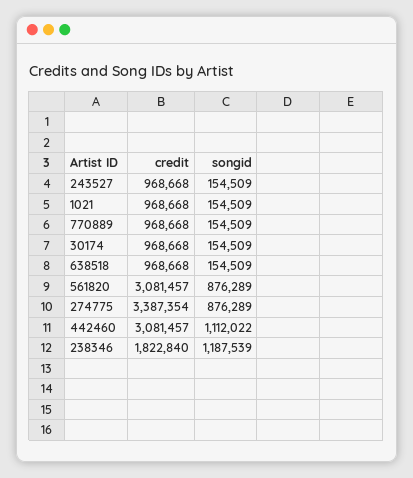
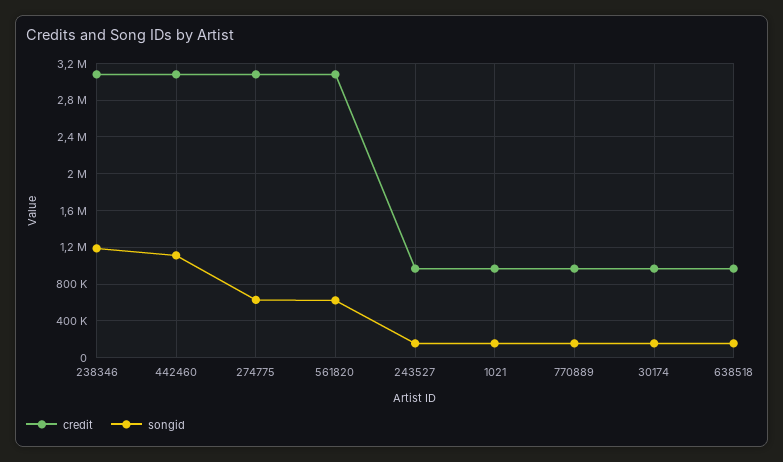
songid, 561820: 876289 -> 600000
credit, 274775: 3387354 -> 3100000
songid, 274775: 876289 -> 600000
credit, 238346: 1822840 -> 3100000

